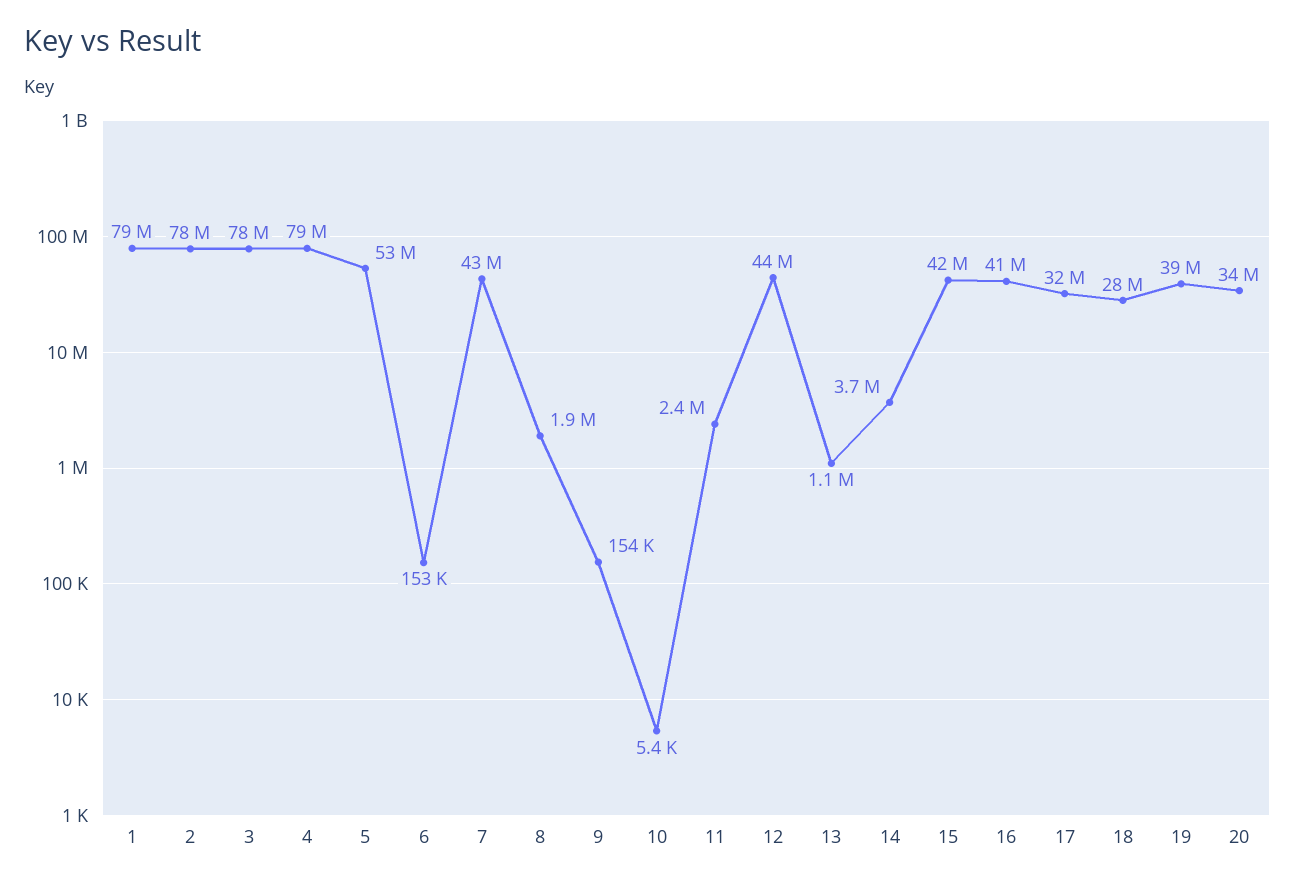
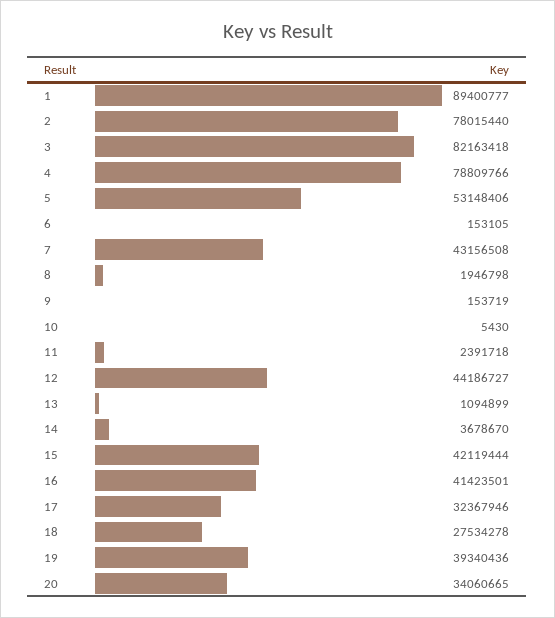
1: 79000000 -> 89400777
3: 78000000 -> 82163418

